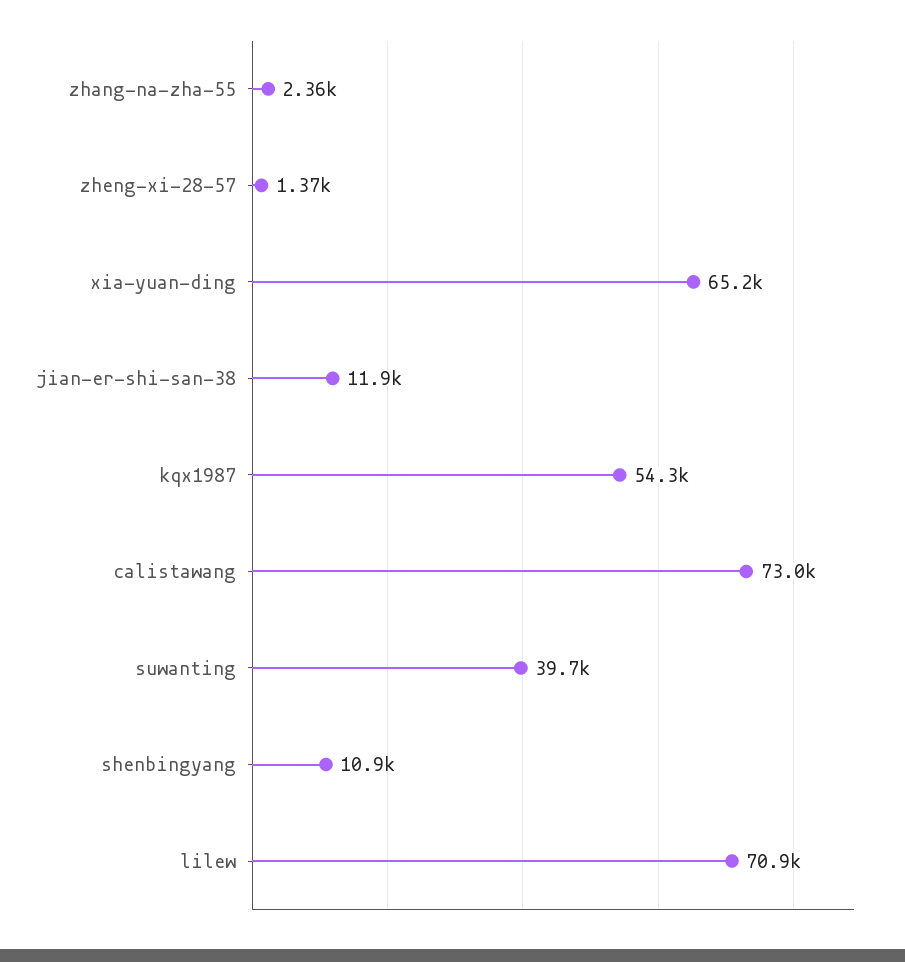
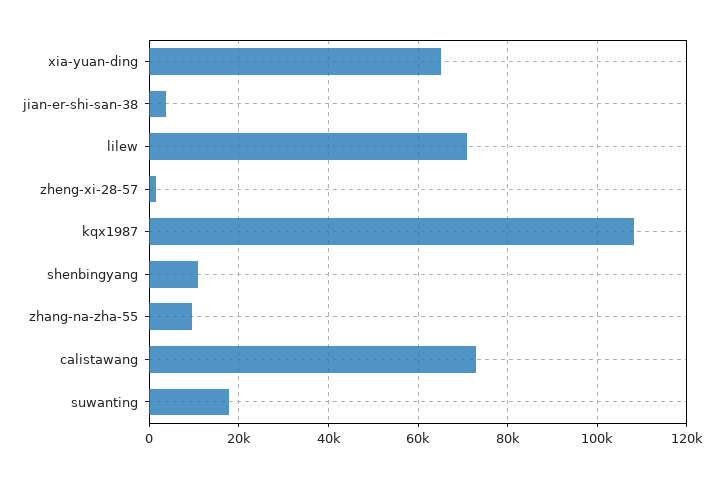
zhang-na-zha-55: 2360 -> 10000
jian-er-shi-san-38: 11900 -> 4000
kqx1987: 54300 -> 108000
suwanting: 39700 -> 18000

